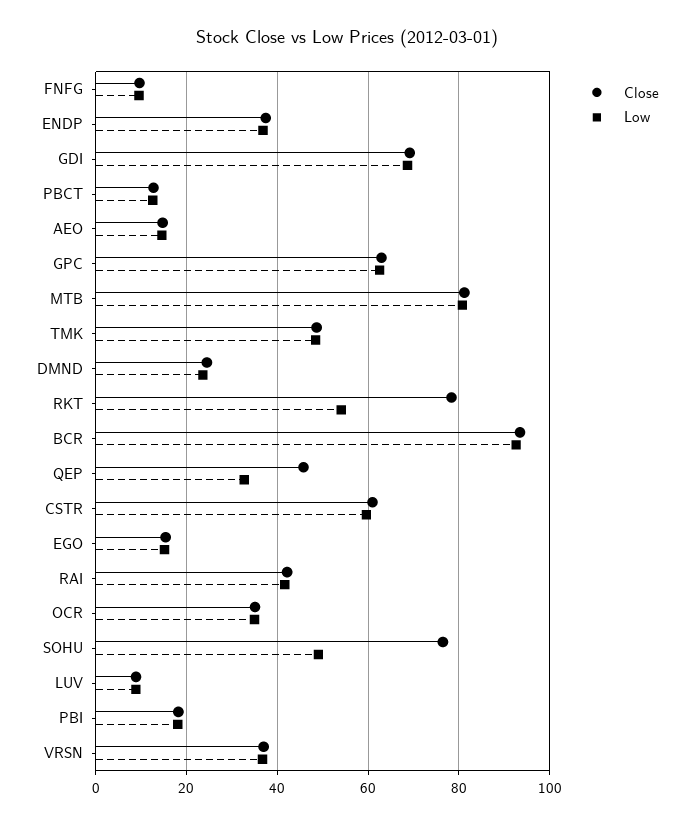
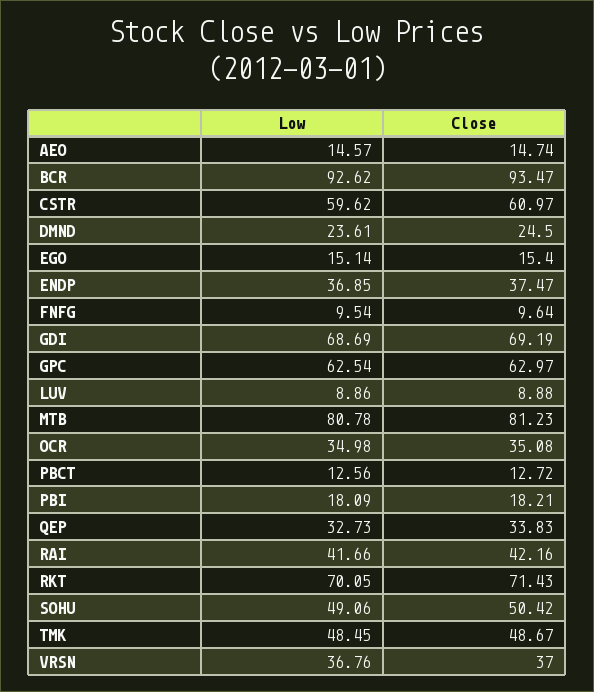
Close, RKT: 78 -> 71.43
Low, RKT: 54 -> 70.05
Close, QEP: 46 -> 33.83
Close, SOHU: 76 -> 50.42

